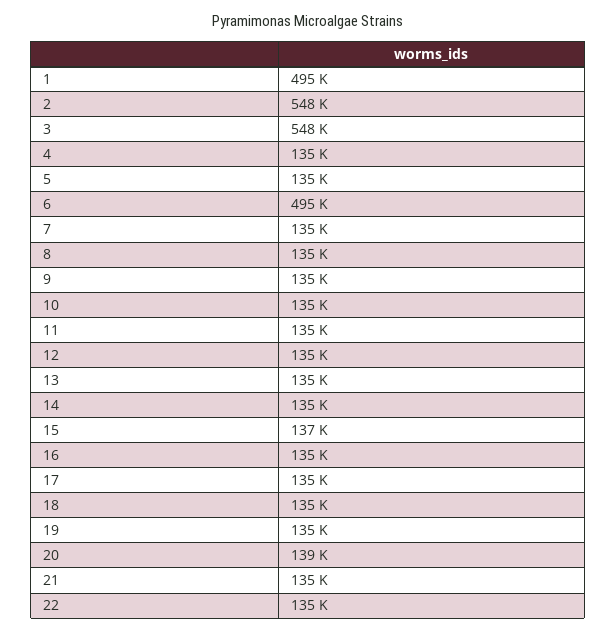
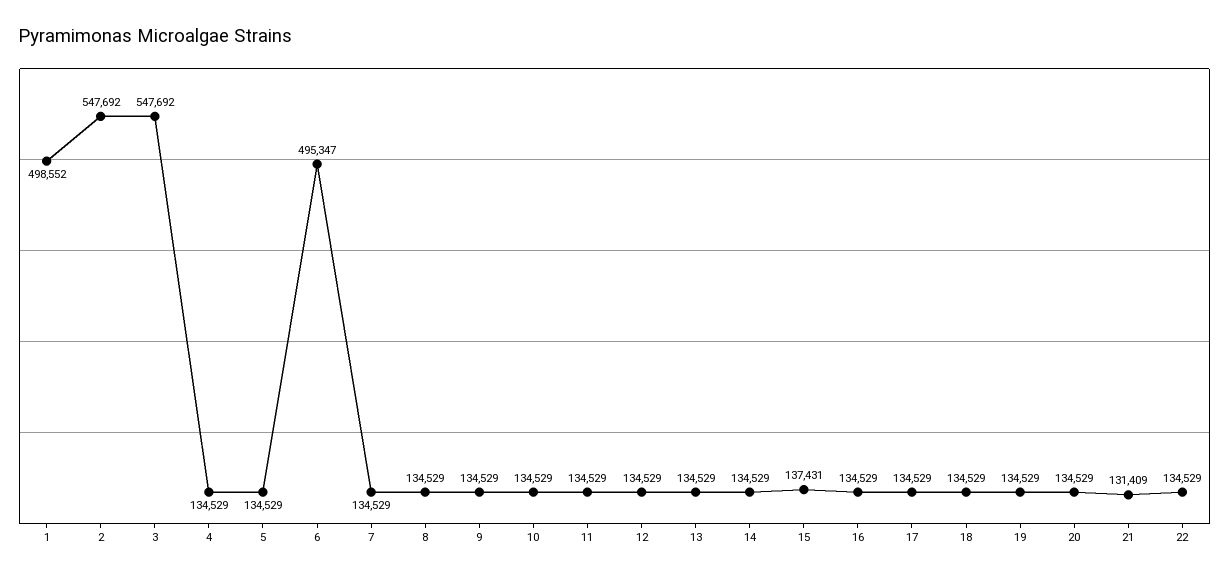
1: 495000 -> 498552
20: 139000 -> 134529
21: 135000 -> 131409

